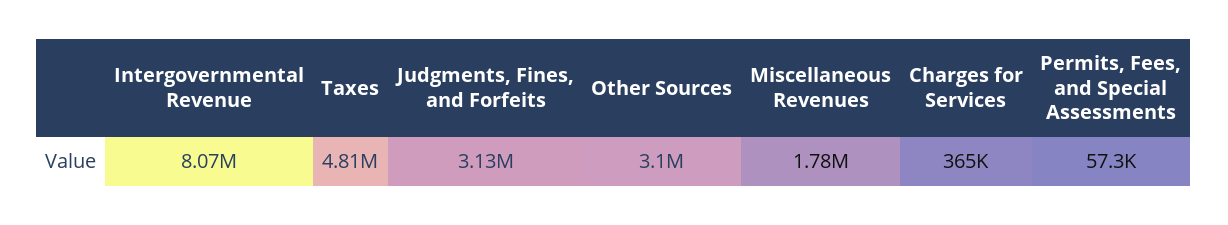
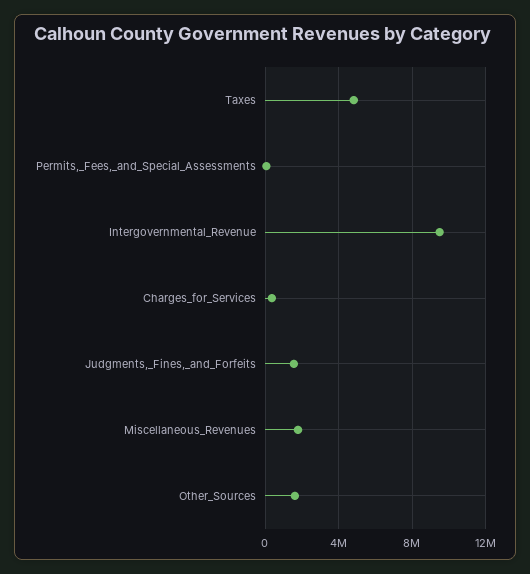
Intergovernmental Revenue: 8070000 -> 9500000
Judgments, Fines, and Forfeits: 3130000 -> 1500000
Other Sources: 3100000 -> 1500000

